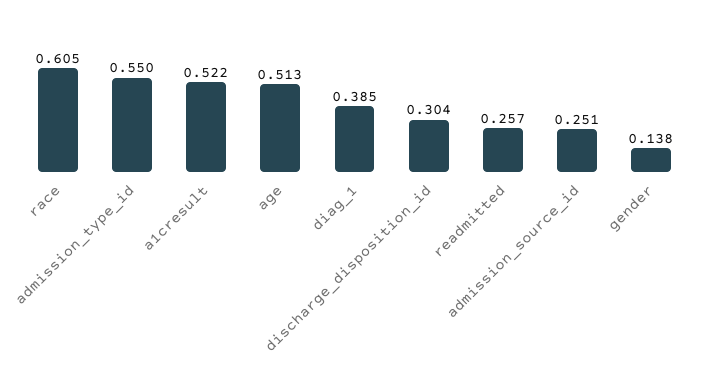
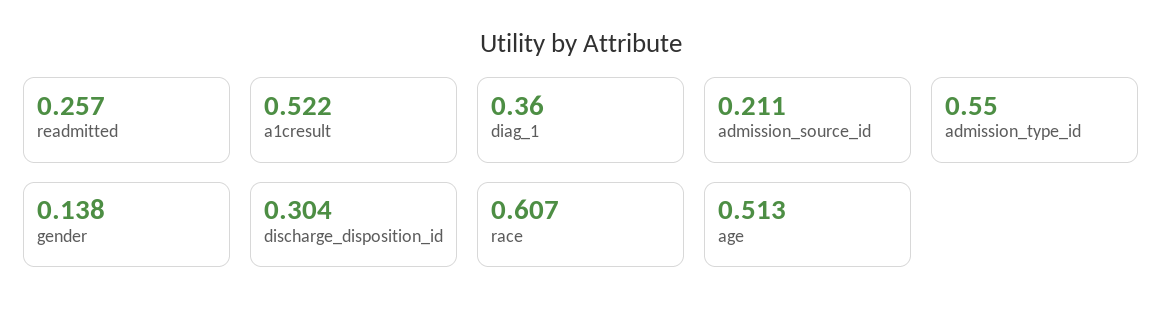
race: 0.605 -> 0.607
diag_1: 0.385 -> 0.36
admission_source_id: 0.251 -> 0.211

